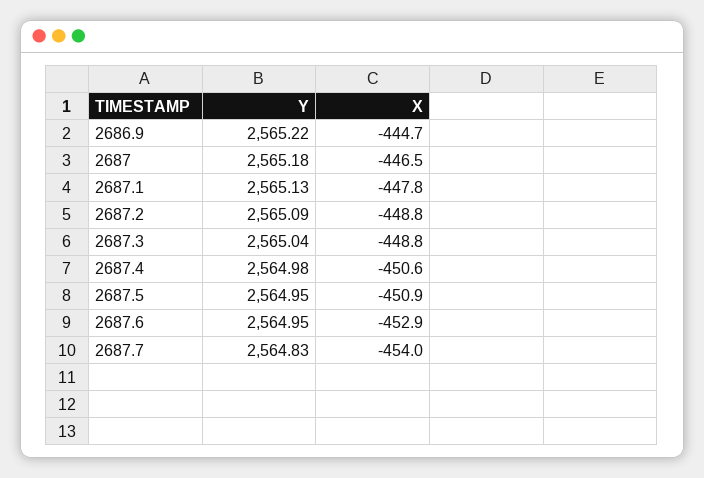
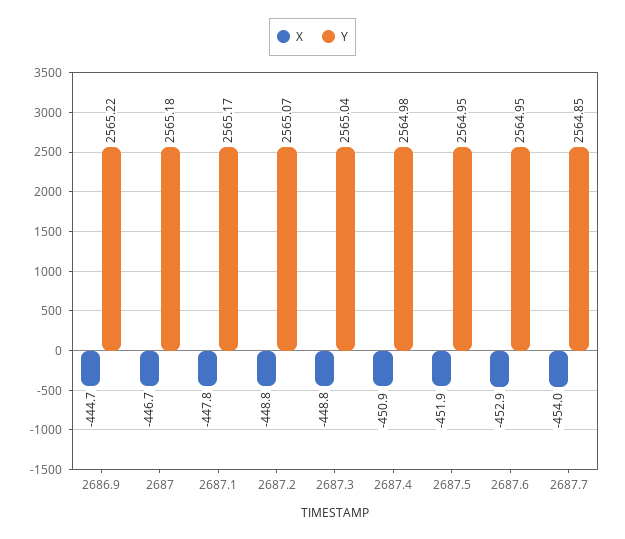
X, 2687: -446.5 -> -446.7
Y, 2687.1: 2565.13 -> 2565.17
Y, 2687.2: 2565.09 -> 2565.07
X, 2687.4: -450.6 -> -450.9
X, 2687.5: -450.9 -> -451.9
Y, 2687.7: 2564.83 -> 2564.85

